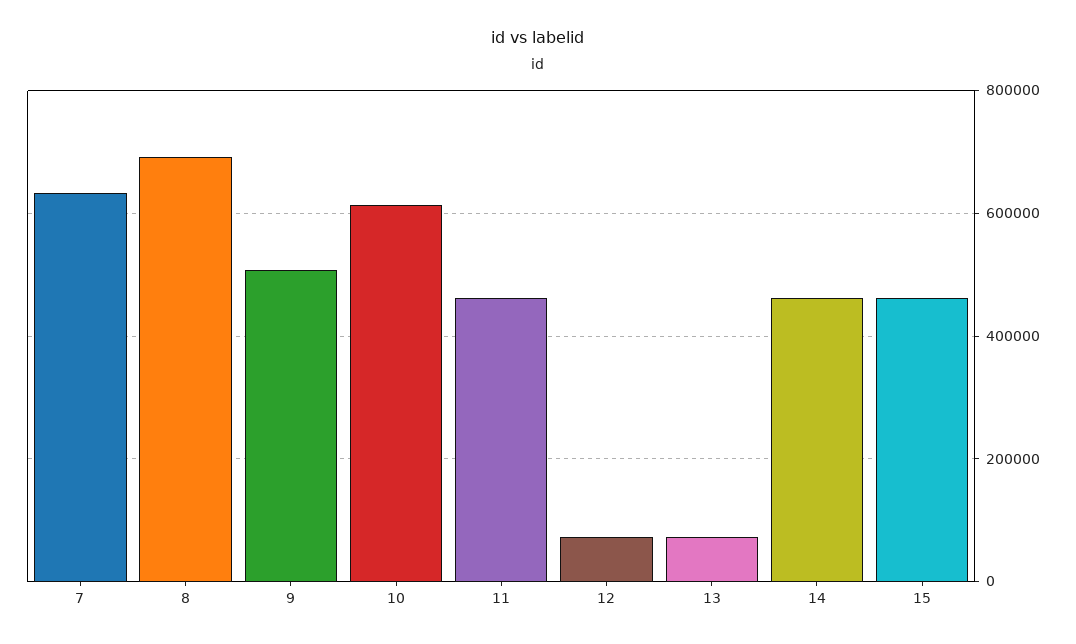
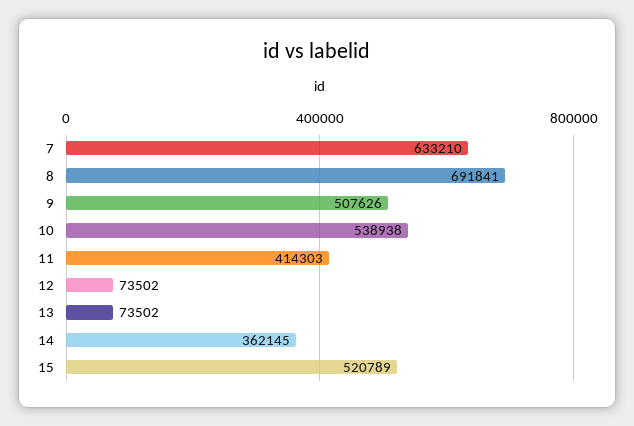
10: 620000 -> 538938
11: 460000 -> 414303
14: 460000 -> 362145
15: 460000 -> 520789

